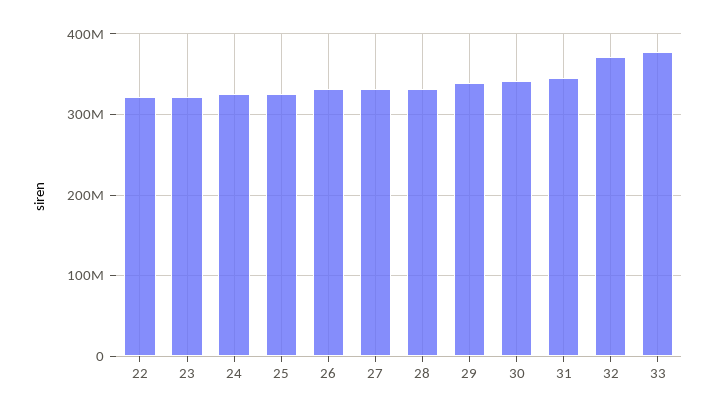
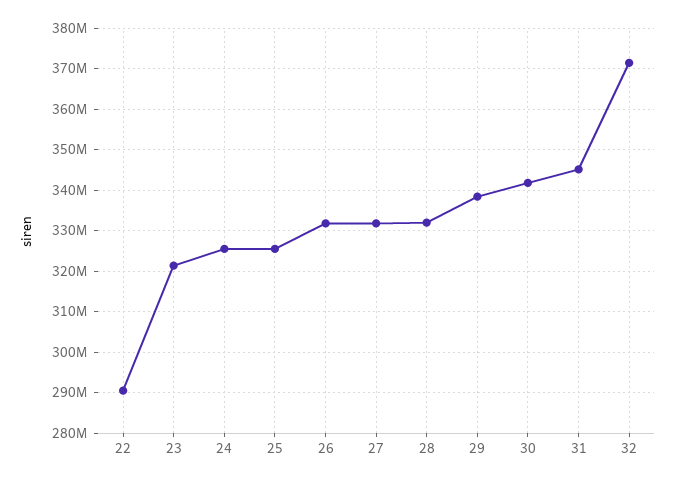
22: 320000000 -> 290000000
33: 380000000 -> none

